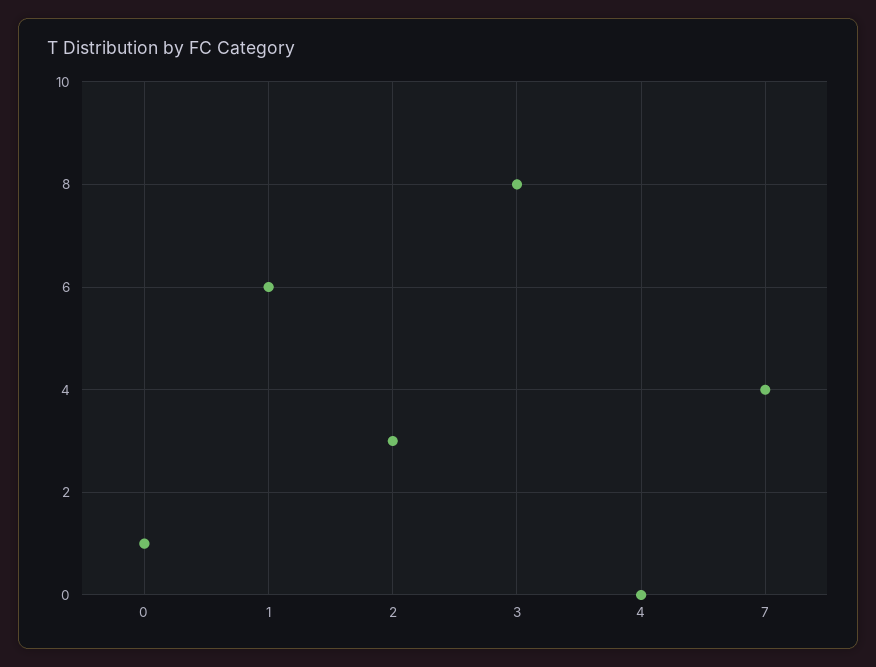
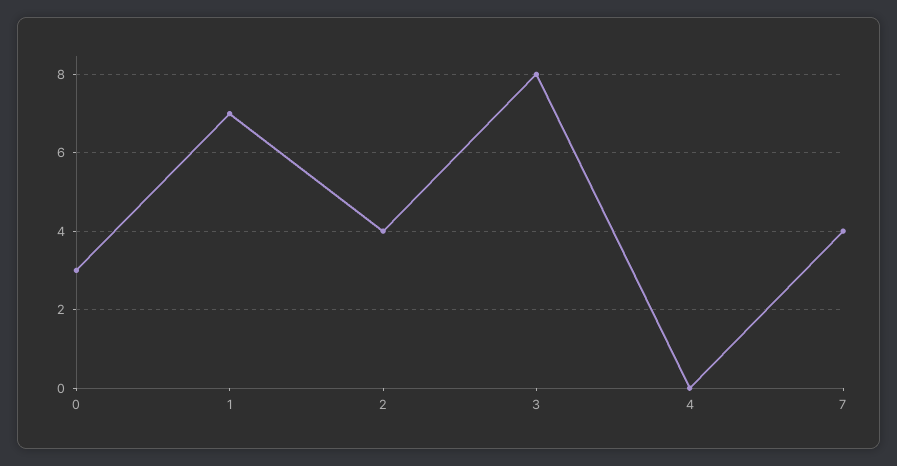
0: 1 -> 3
1: 6 -> 7
2: 3 -> 4

